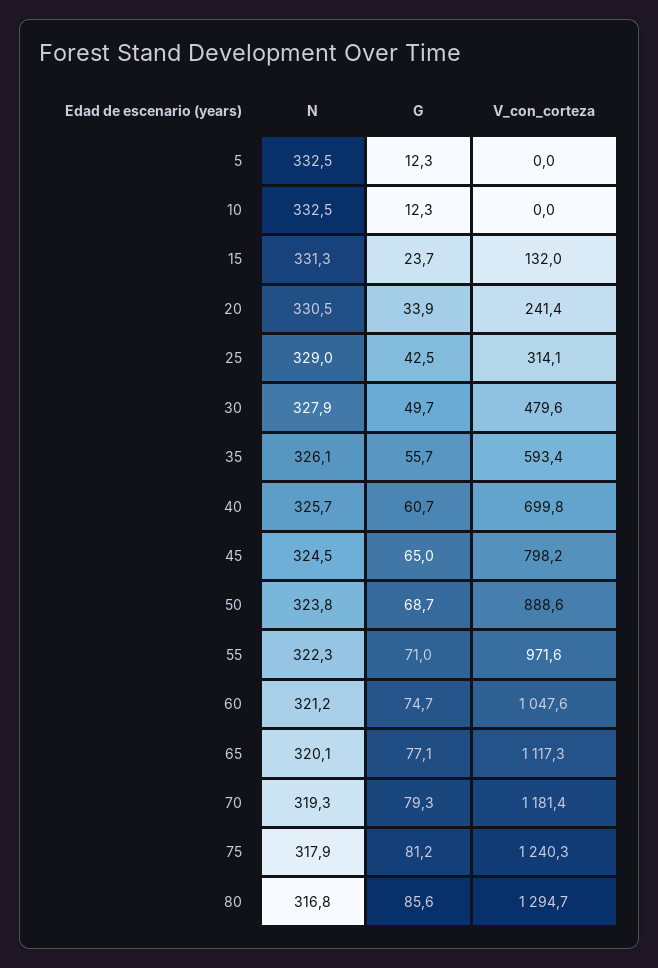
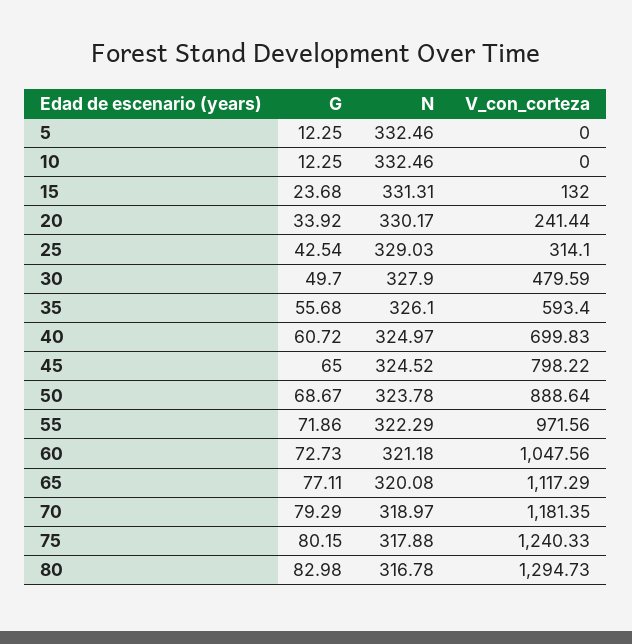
N, 20: 330.5 -> 330.17
N, 40: 325.7 -> 324.97
G, 55: 71 -> 71.86
G, 60: 74.7 -> 72.73
N, 70: 319.3 -> 318.97
G, 75: 81.2 -> 80.15
G, 80: 85.6 -> 82.98

